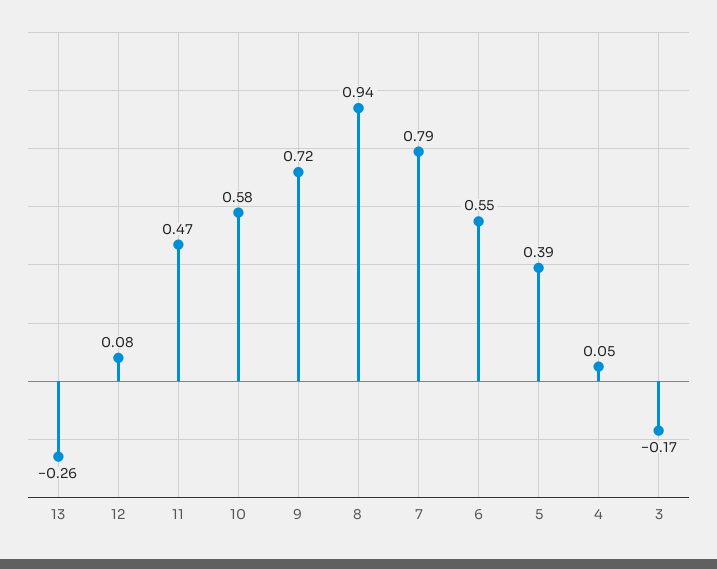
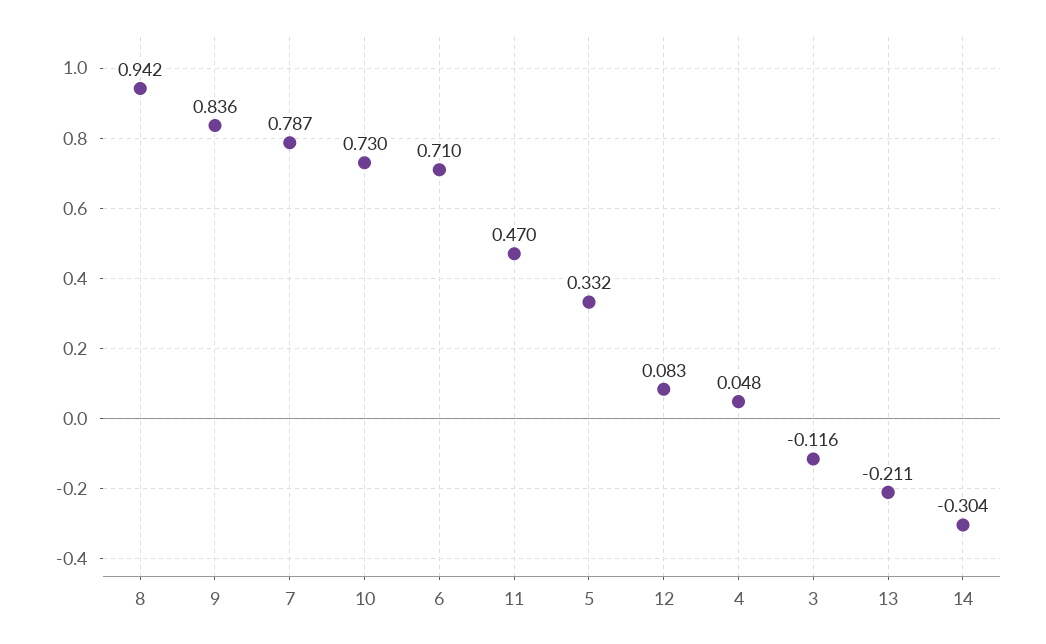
13: -0.26 -> -0.211
10: 0.58 -> 0.73
9: 0.72 -> 0.836
6: 0.55 -> 0.71
5: 0.39 -> 0.332
3: -0.17 -> -0.116
14: none -> -0.304

